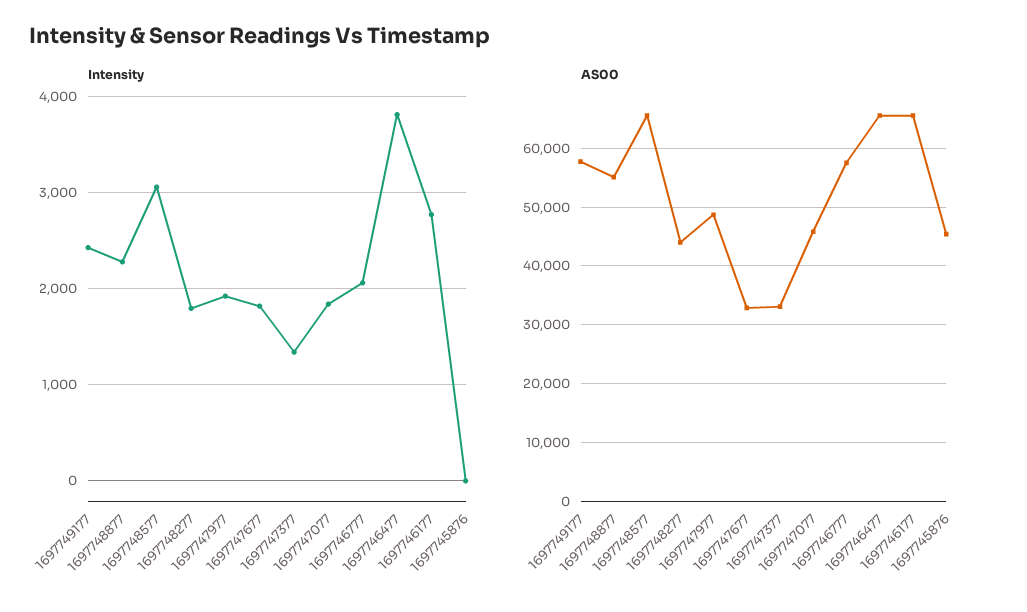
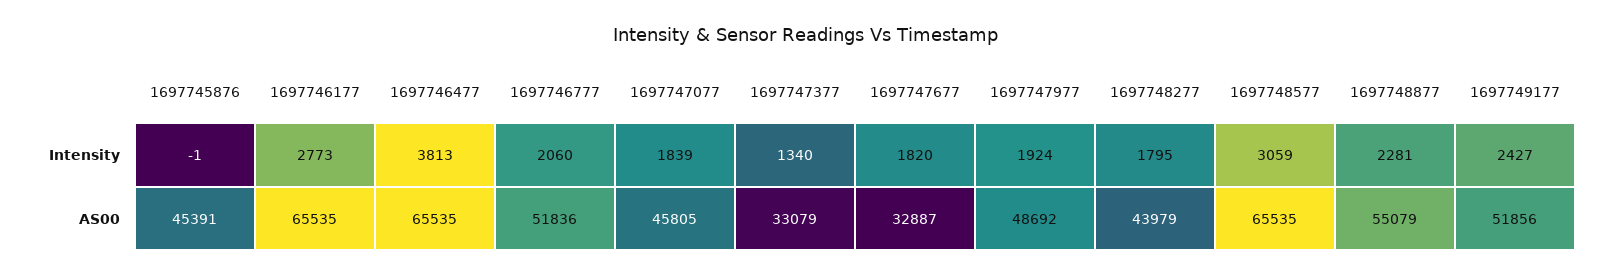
AS00, 1697749177: 58000 -> 51856
AS00, 1697746777: 58000 -> 51836

